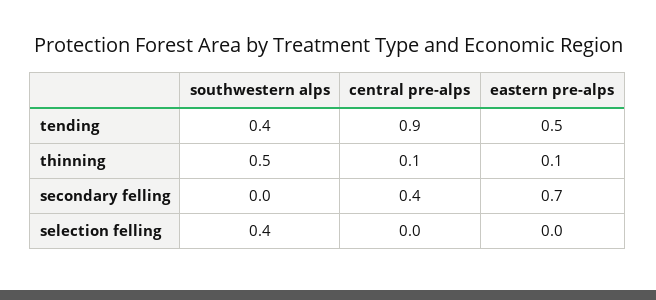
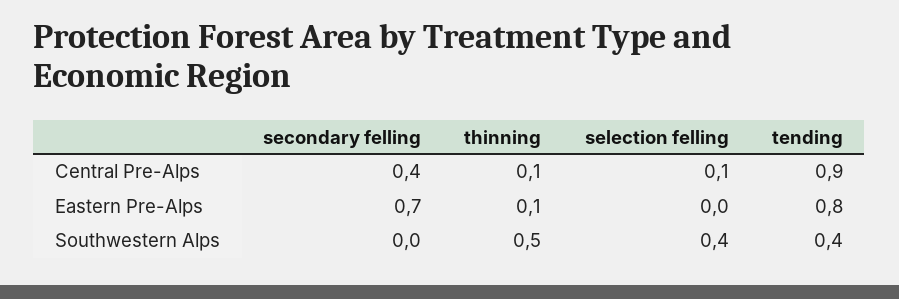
eastern pre-alps, tending: 0.5 -> 0.8
central pre-alps, selection felling: 0 -> 0.1

